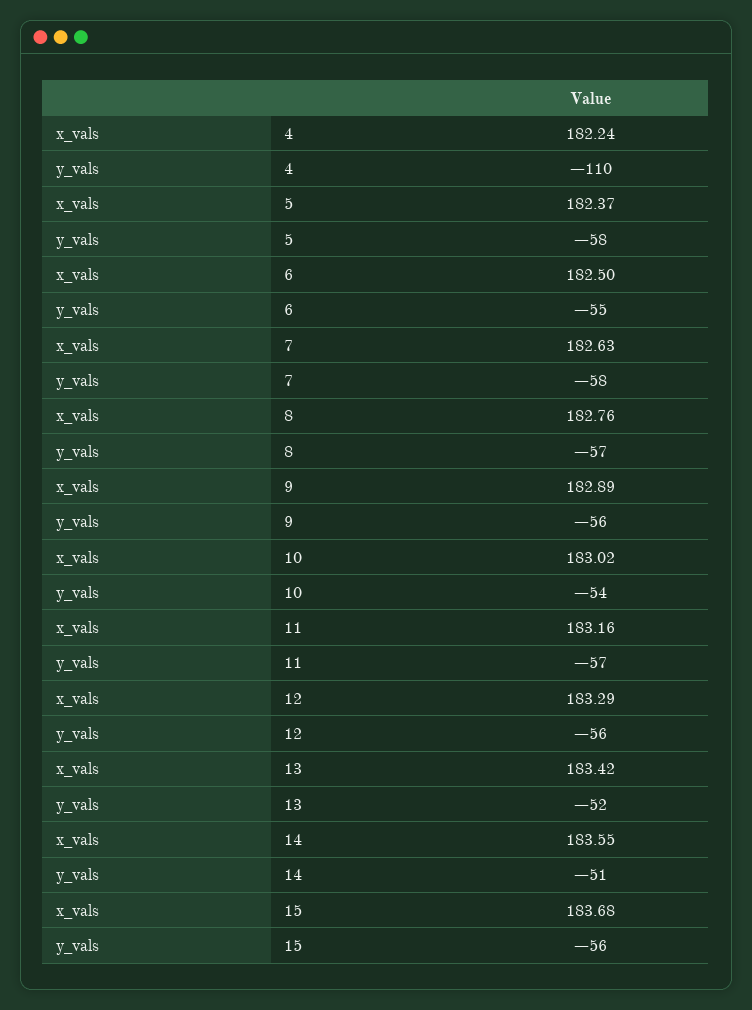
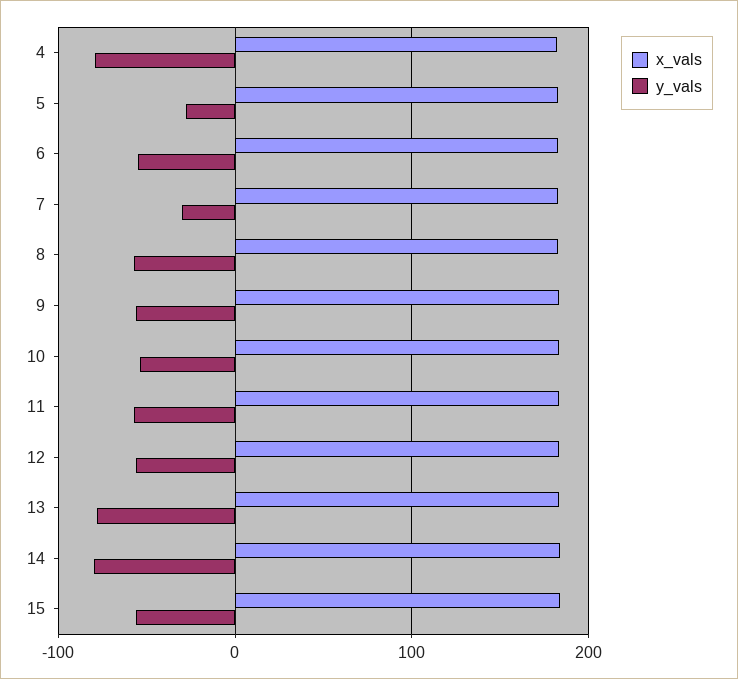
y_vals, 4: -110 -> -80
y_vals, 5: -58 -> -30
y_vals, 7: -58 -> -30
y_vals, 13: -52 -> -80
y_vals, 14: -51 -> -80

